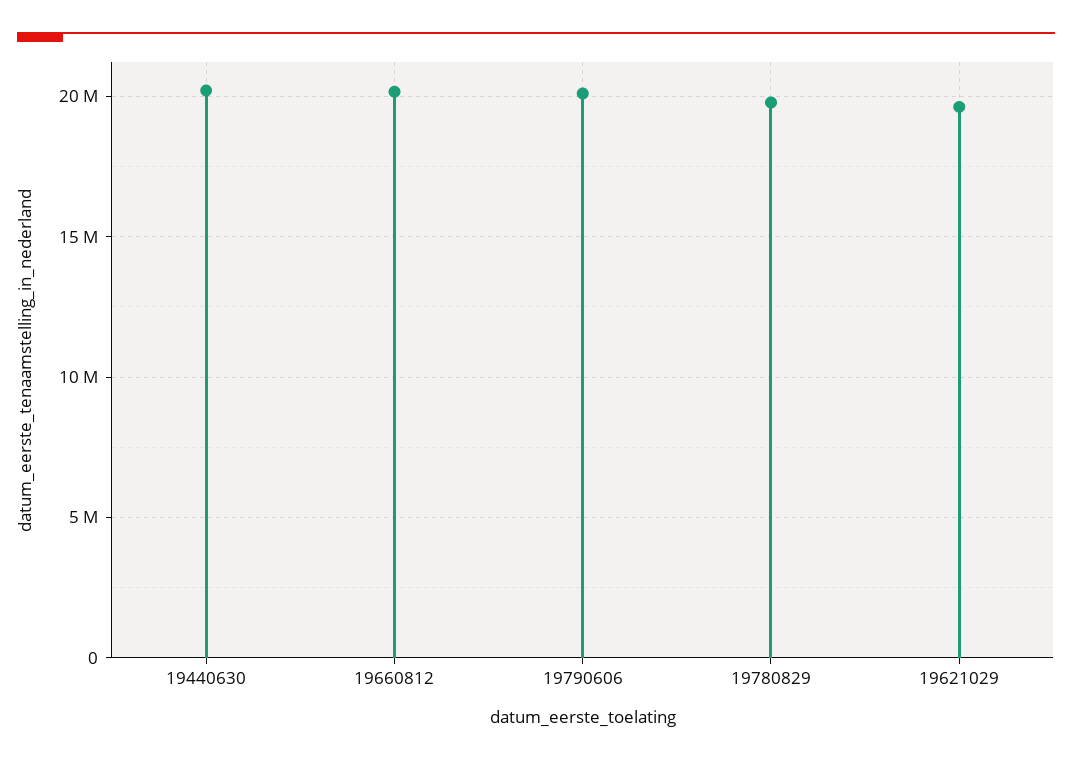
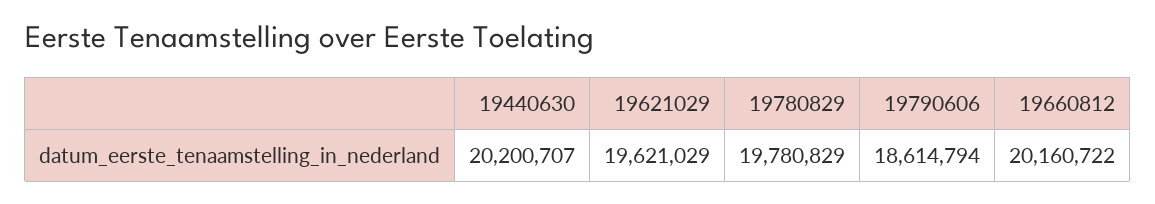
19790606: 20000000 -> 18614794

